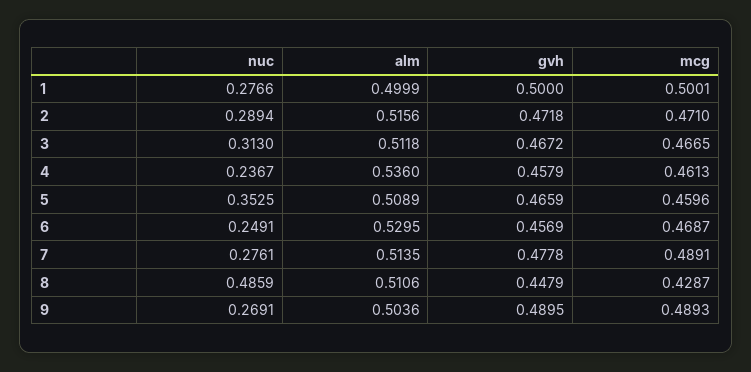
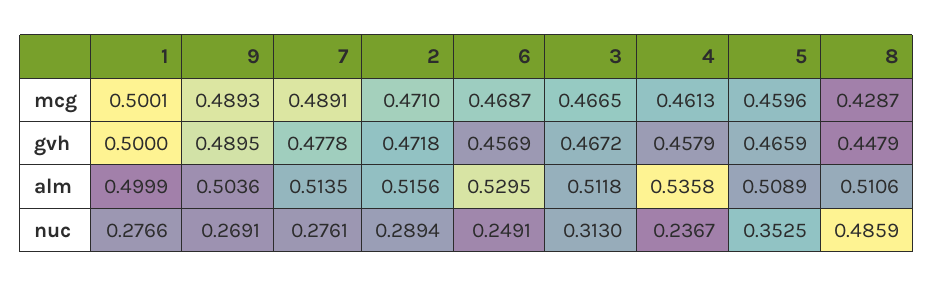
alm, 4: 0.536 -> 0.5358

